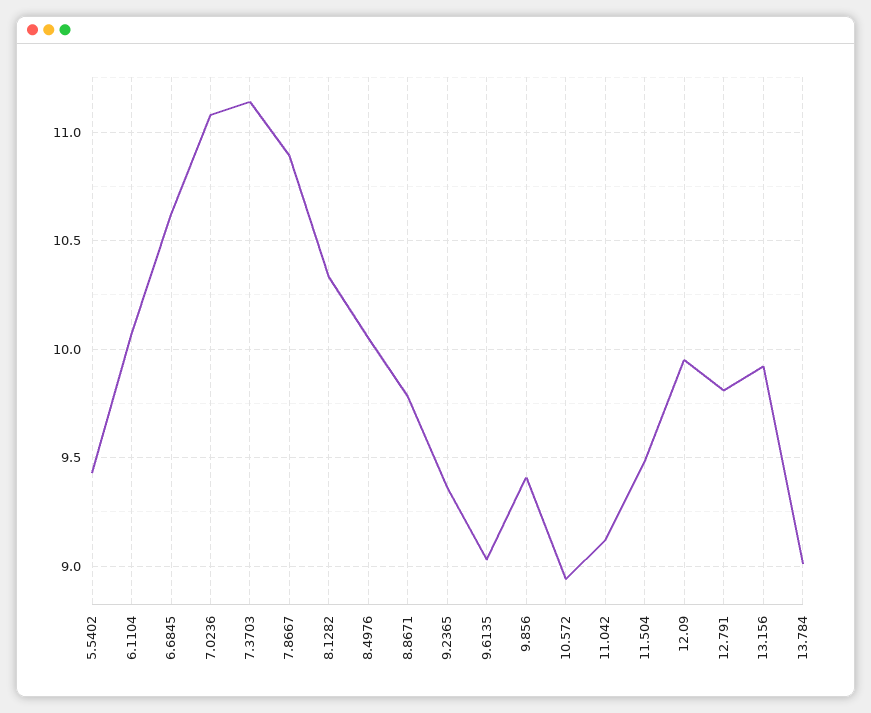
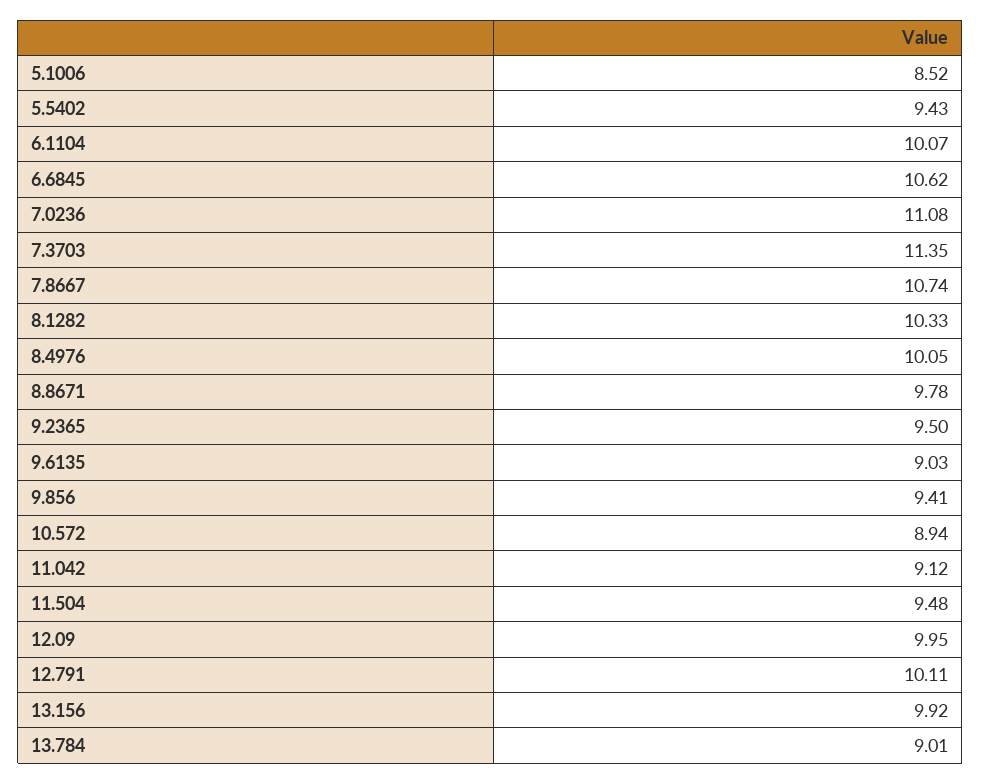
7.3703: 11.15 -> 11.35
7.8667: 10.9 -> 10.74
9.2365: 9.35 -> 9.5
12.791: 9.8 -> 10.11
5.1006: none -> 8.52

